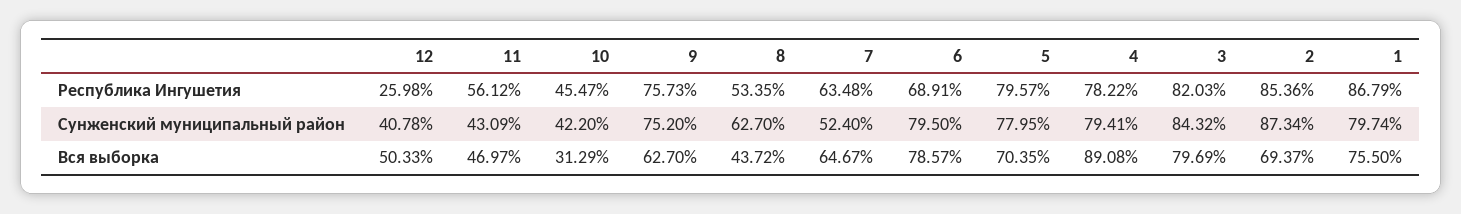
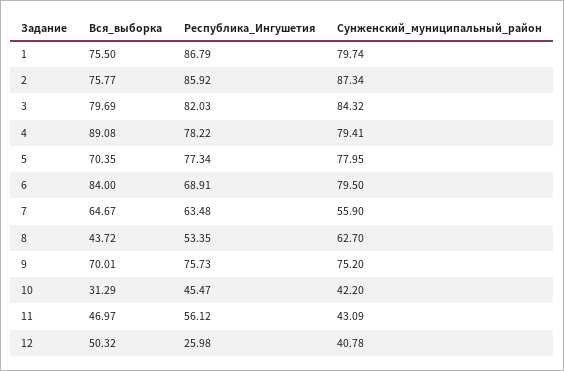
5, Республика Ингушетия: 79.57 -> 77.34
2, Республика Ингушетия: 85.36 -> 85.92
7, Сунженский муниципальный район: 52.4 -> 55.9
12, Вся выборка: 50.33 -> 50.32
9, Вся выборка: 62.7 -> 70.01
6, Вся выборка: 78.57 -> 84
2, Вся выборка: 69.37 -> 75.77

